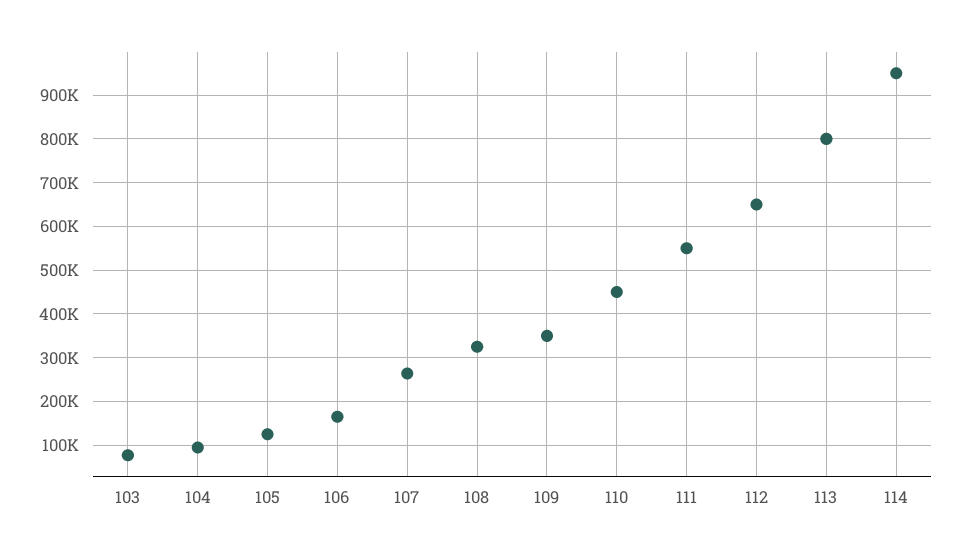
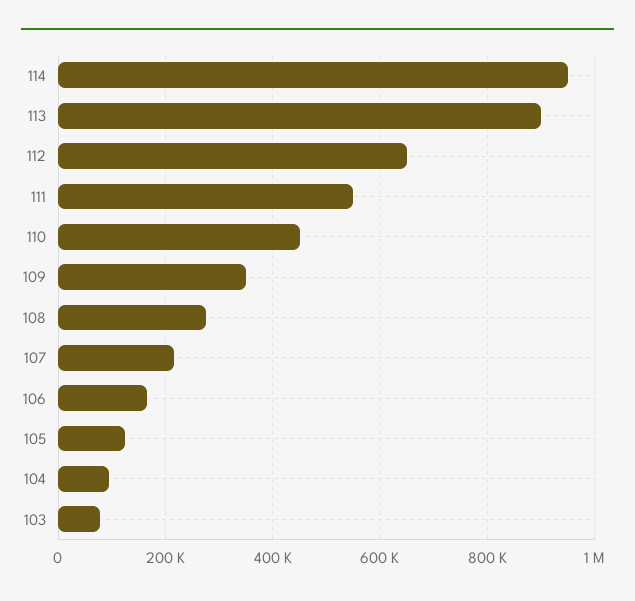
107: 260000 -> 220000
108: 320000 -> 280000
113: 800000 -> 900000

